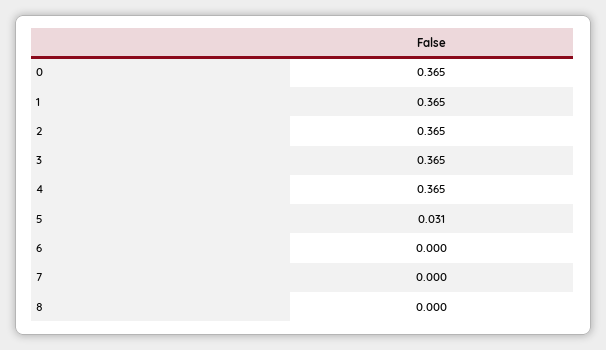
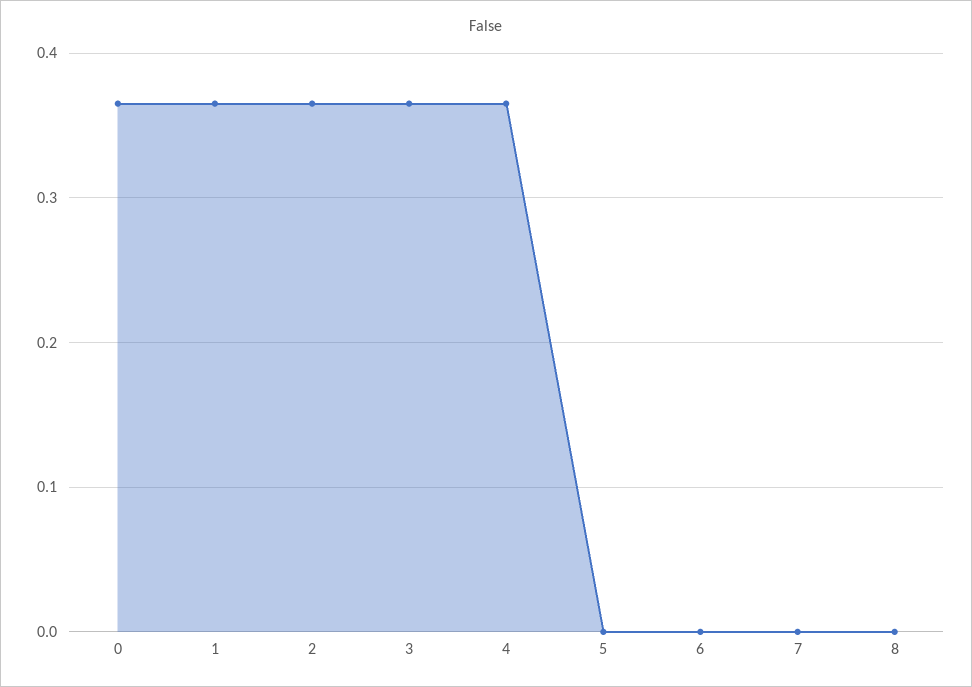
5: 0.031 -> 0

